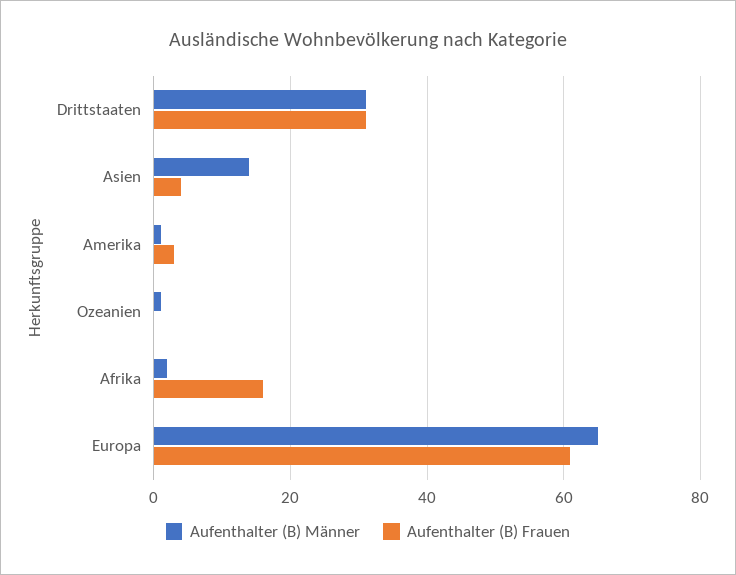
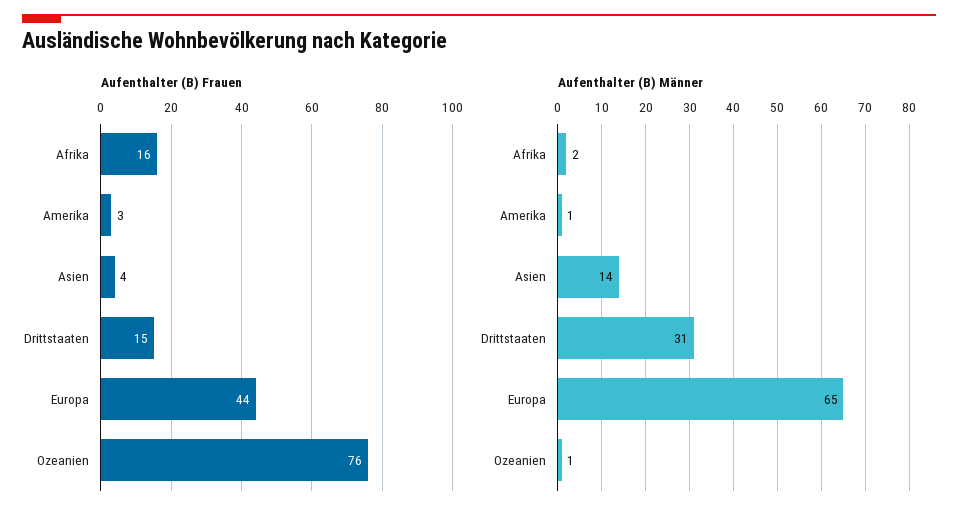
Aufenthalter (B) Frauen, Drittstaaten: 30 -> 15
Aufenthalter (B) Frauen, Ozeanien: 0 -> 76
Aufenthalter (B) Frauen, Europa: 60 -> 44

